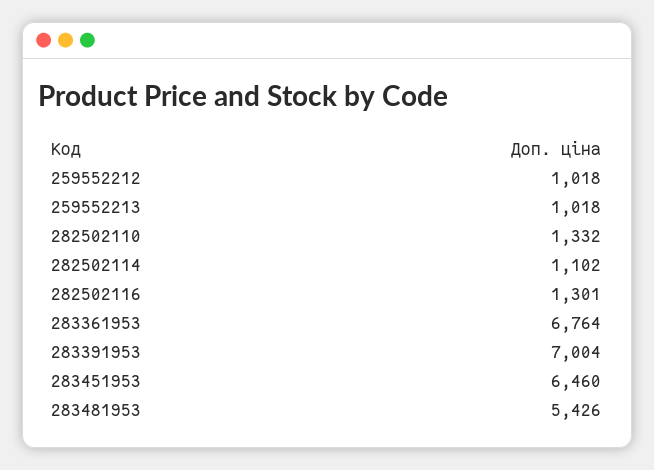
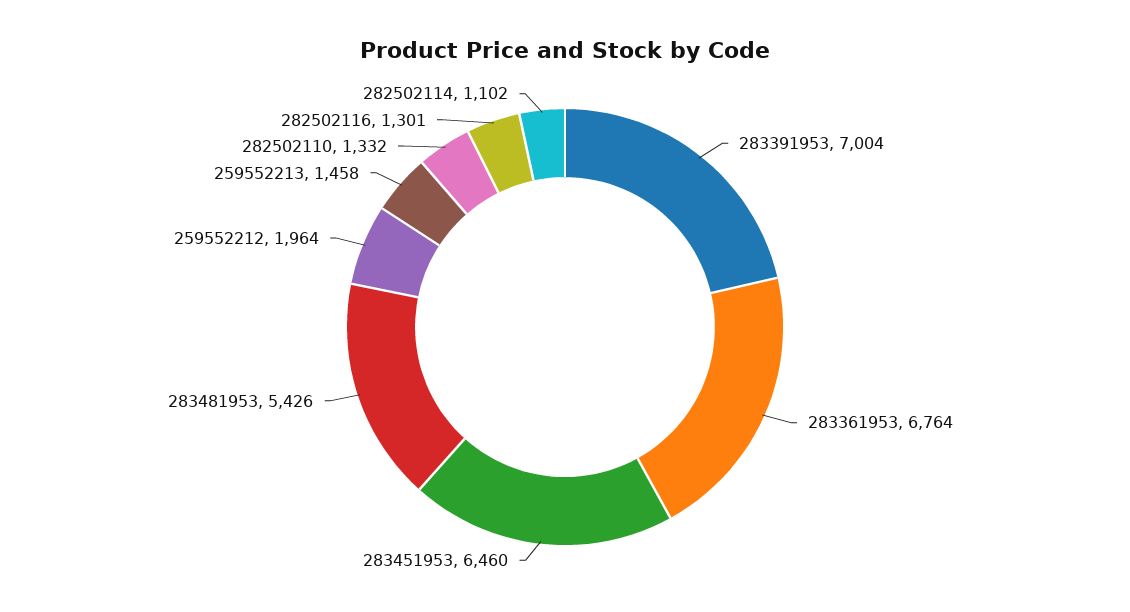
259552212: 1018 -> 1964
259552213: 1018 -> 1458

